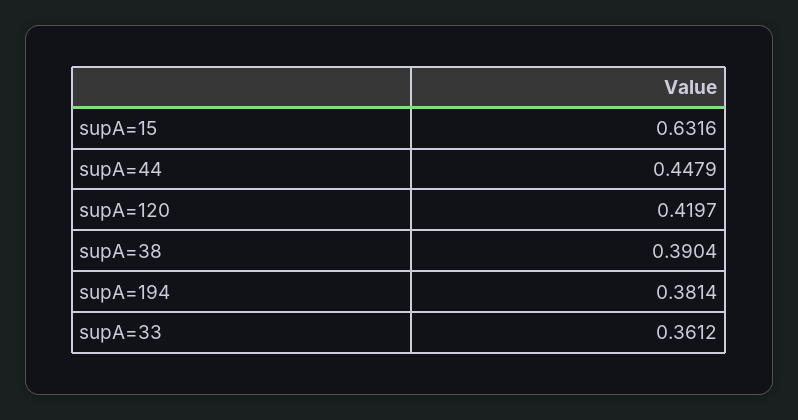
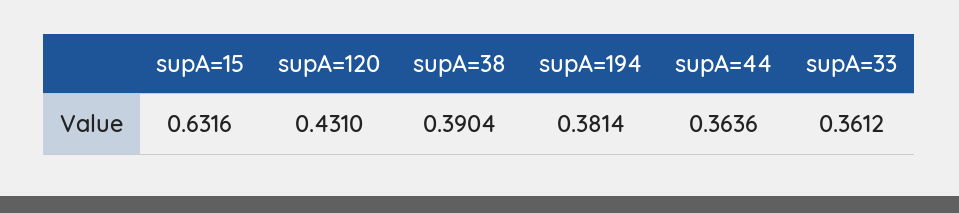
supA=44: 0.4479 -> 0.3636
supA=120: 0.4197 -> 0.431

